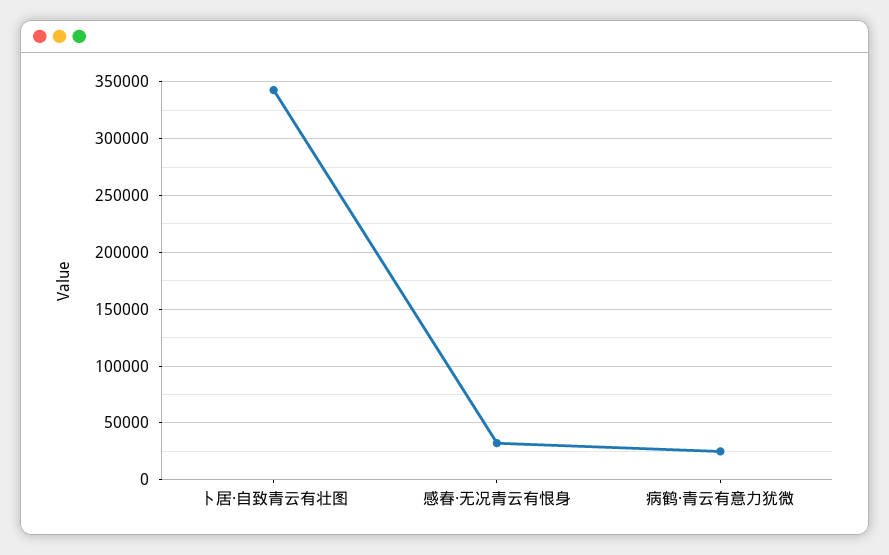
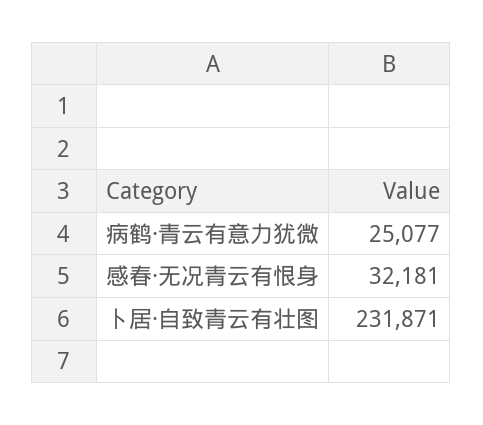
卜居·自致青云有壮图: 340000 -> 231871

